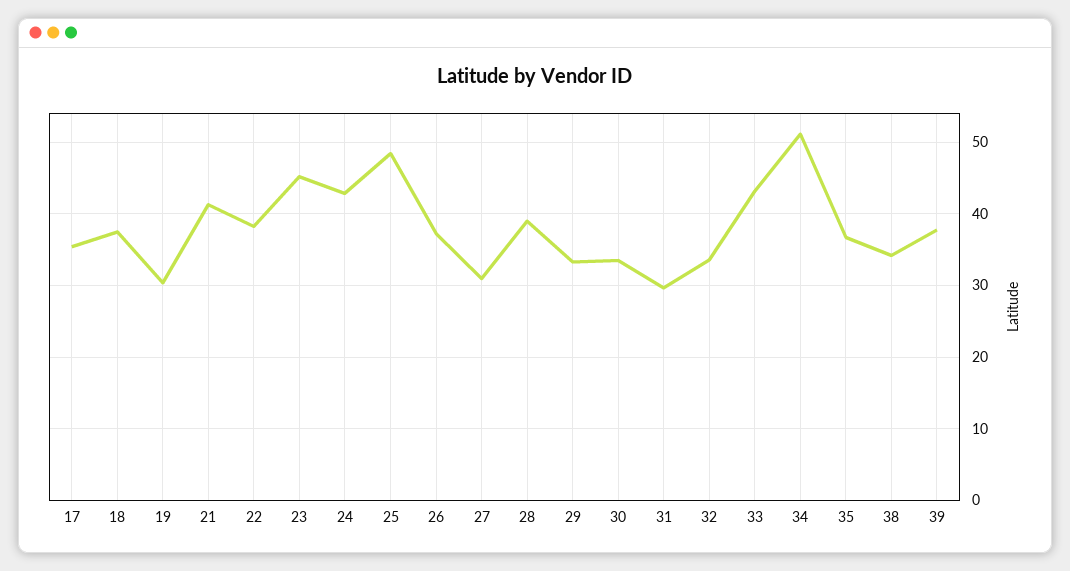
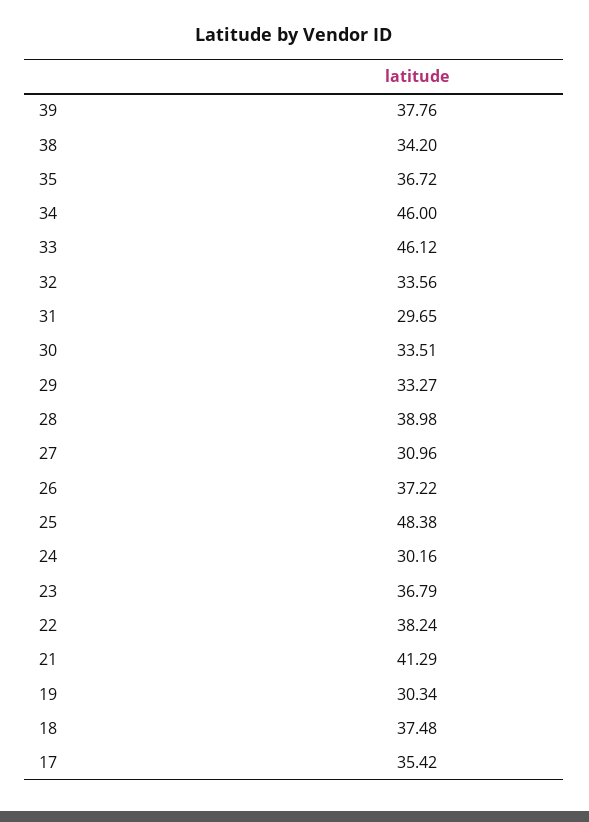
23: 45 -> 36.79
24: 43 -> 30.16
33: 43 -> 46.12
34: 51 -> 46

